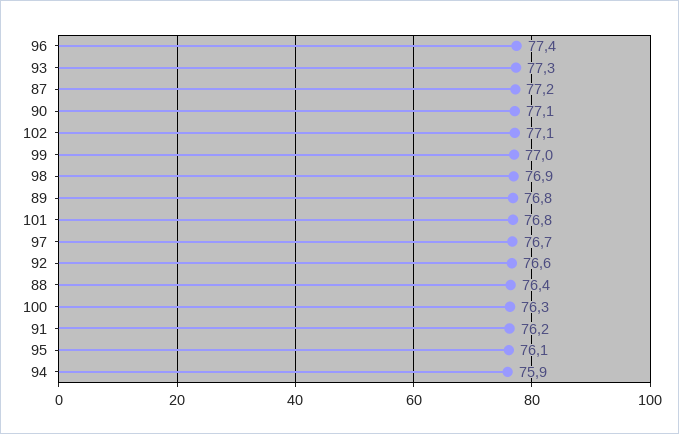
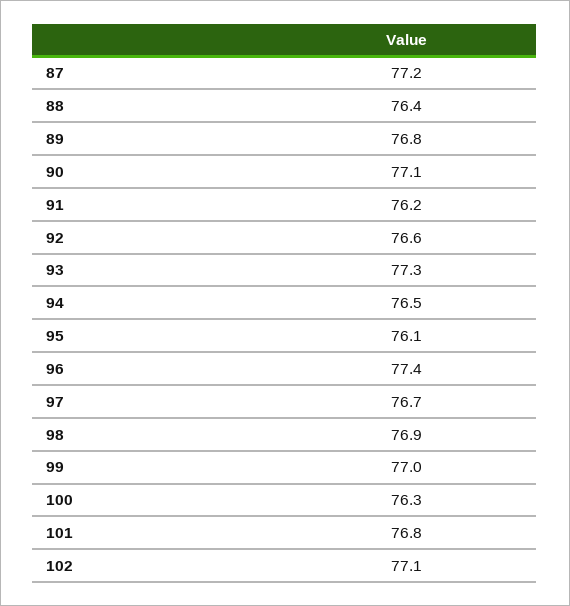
94: 75.9 -> 76.5

